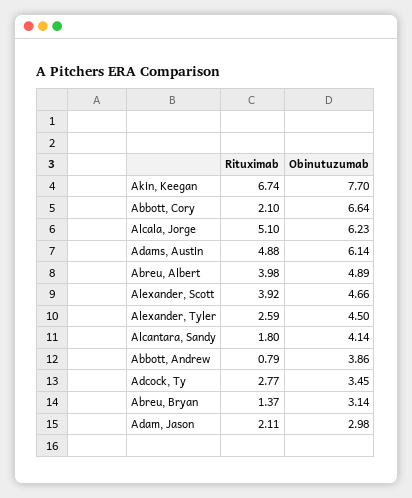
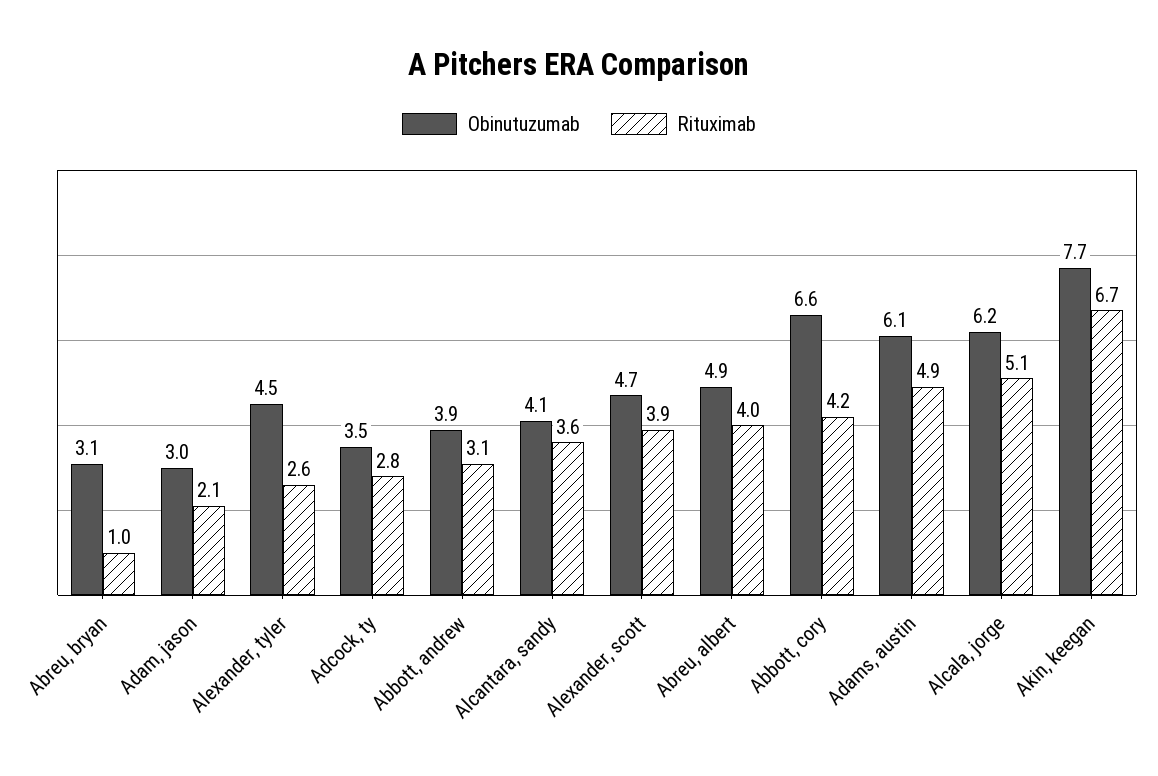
Rituximab, Abbott, Cory: 2.1 -> 4.2
Rituximab, Alcantara, Sandy: 1.8 -> 3.6
Rituximab, Abbott, Andrew: 0.79 -> 3.1
Rituximab, Abreu, Bryan: 1.37 -> 1

